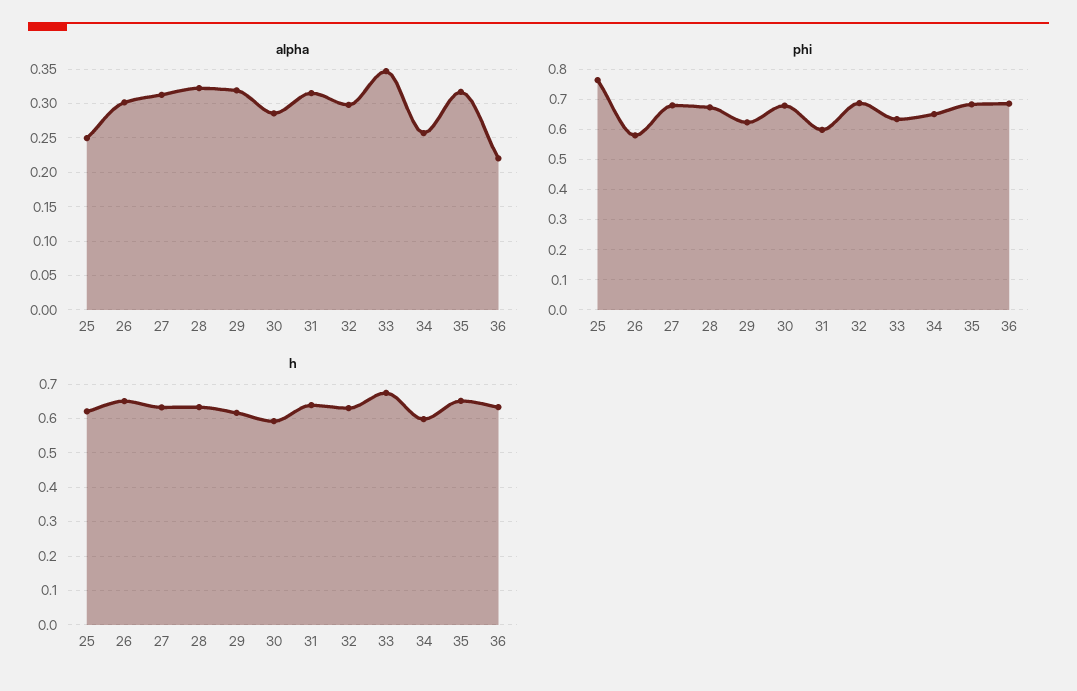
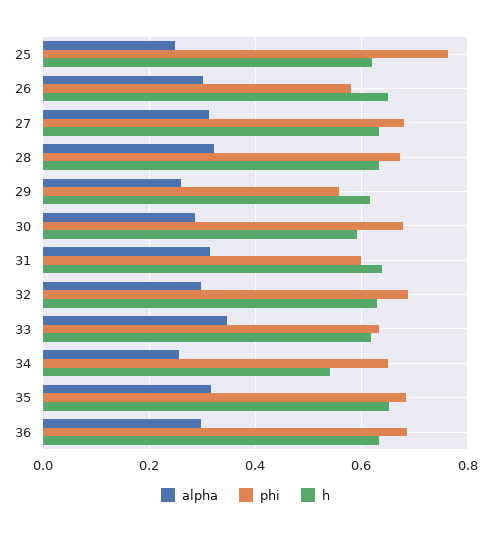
alpha, 29: 0.32 -> 0.26
alpha, 36: 0.22 -> 0.3
phi, 29: 0.62 -> 0.56
h, 33: 0.68 -> 0.62
h, 34: 0.6 -> 0.54

